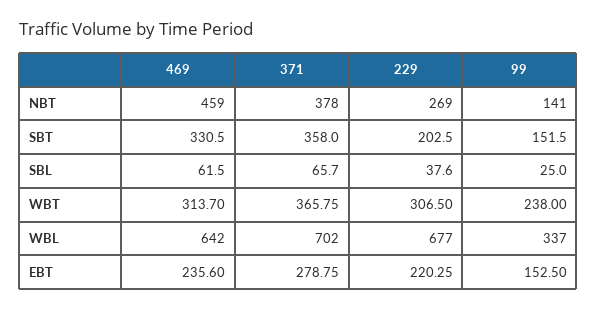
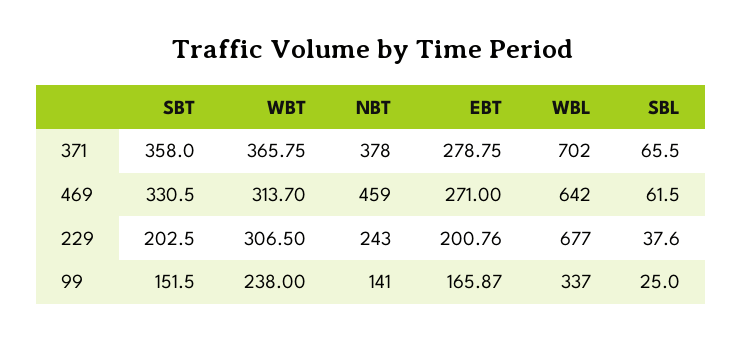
229, NBT: 269 -> 243
371, SBL: 65.7 -> 65.5
469, EBT: 235.6 -> 271
229, EBT: 220.25 -> 200.76
99, EBT: 152.5 -> 165.87

